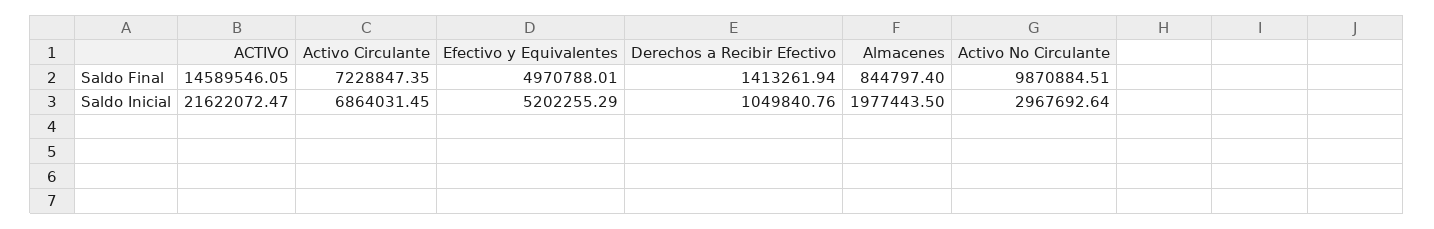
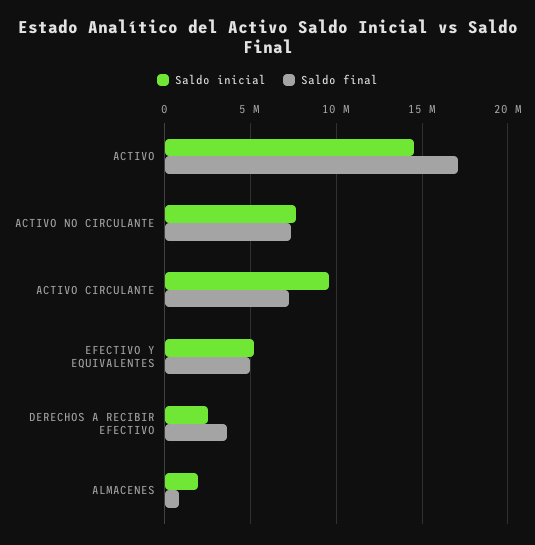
Saldo Final, ACTIVO: 14589546.05 -> 17000000
Saldo Final, Derechos a Recibir Efectivo: 1413261.94 -> 3500000
Saldo Final, Activo No Circulante: 9870884.51 -> 7500000
Saldo Inicial, ACTIVO: 21622072.47 -> 14500000
Saldo Inicial, Activo Circulante: 6864031.45 -> 9500000
Saldo Inicial, Derechos a Recibir Efectivo: 1049840.76 -> 2500000
Saldo Inicial, Activo No Circulante: 2967692.64 -> 7500000

